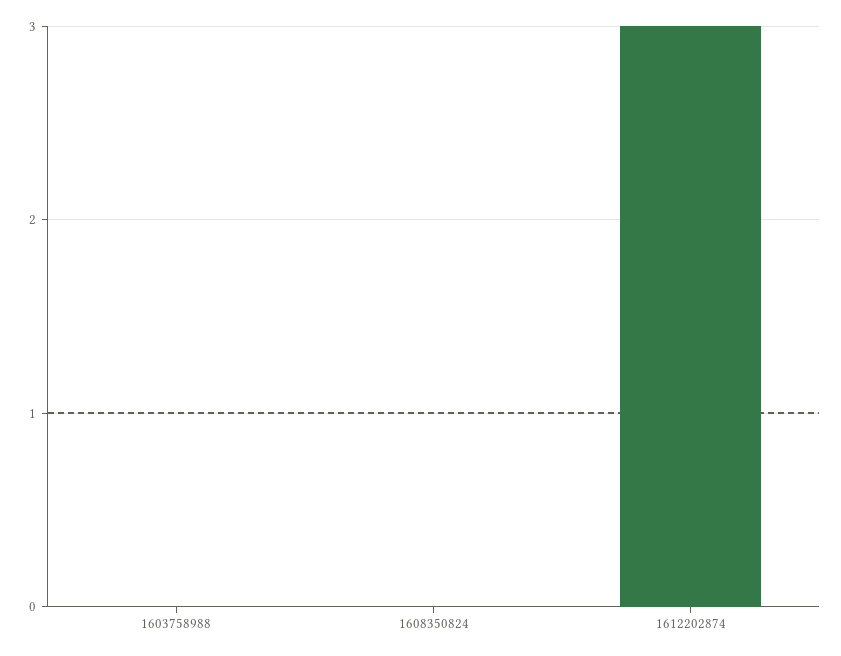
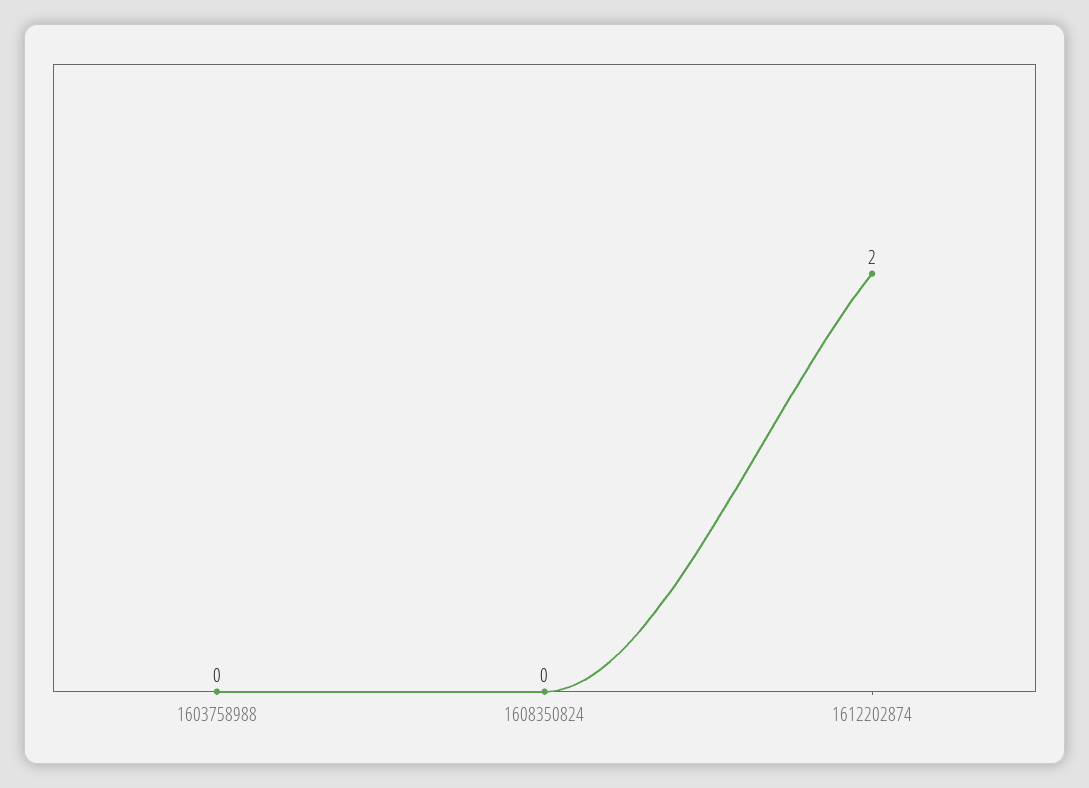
1612202874: 3 -> 2

